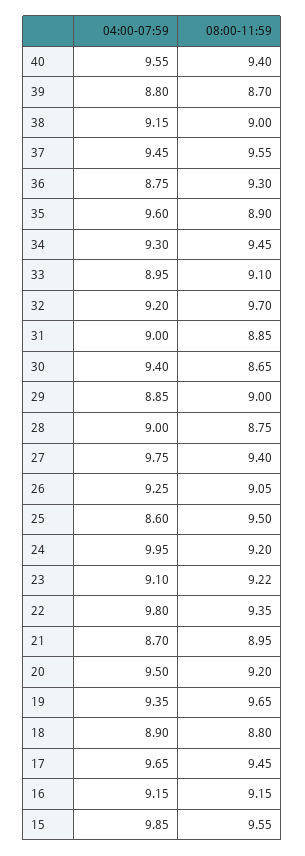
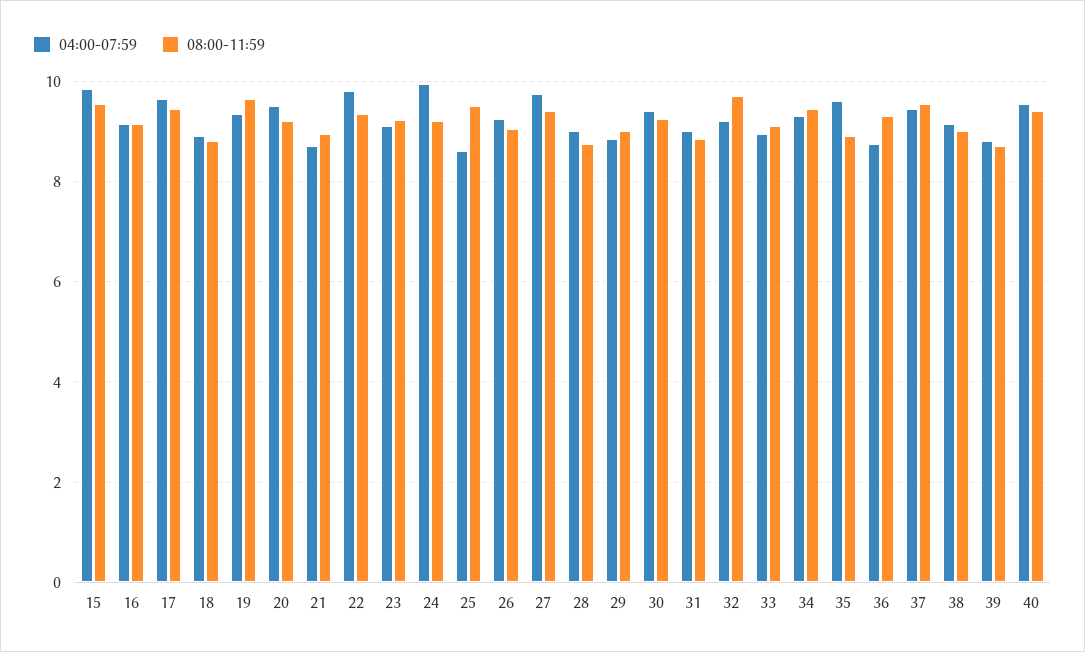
08:00-11:59, 30: 8.65 -> 9.2

